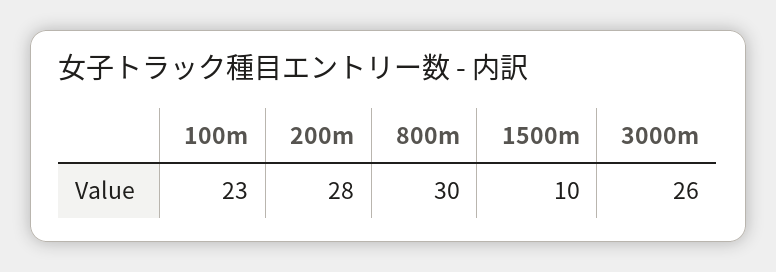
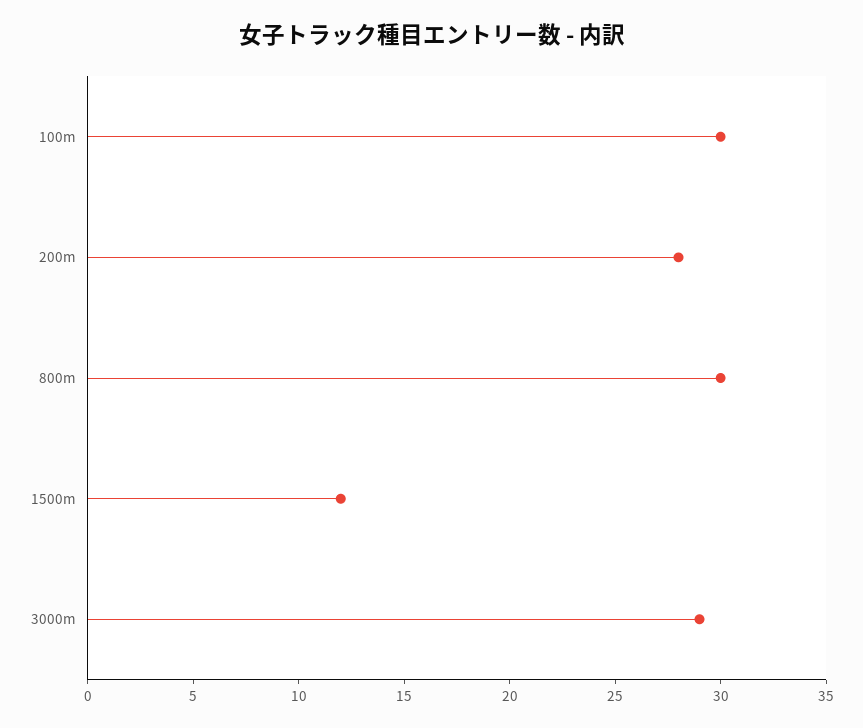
100m: 23 -> 30
1500m: 10 -> 12
3000m: 26 -> 29

